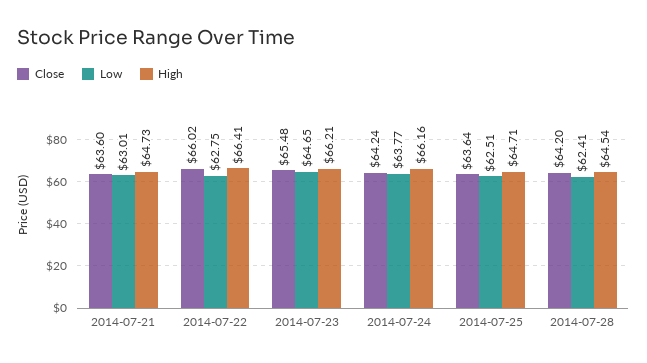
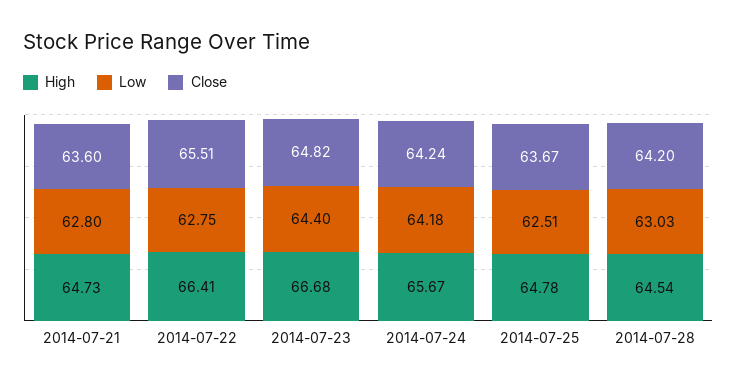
Low, 2014-07-21: 63.01 -> 62.8
Close, 2014-07-22: 66.02 -> 65.51
Close, 2014-07-23: 65.48 -> 64.82
Low, 2014-07-23: 64.65 -> 64.4
High, 2014-07-23: 66.21 -> 66.68
Low, 2014-07-24: 63.77 -> 64.18
High, 2014-07-24: 66.16 -> 65.67
Close, 2014-07-25: 63.64 -> 63.67
High, 2014-07-25: 64.71 -> 64.78
Low, 2014-07-28: 62.41 -> 63.03

